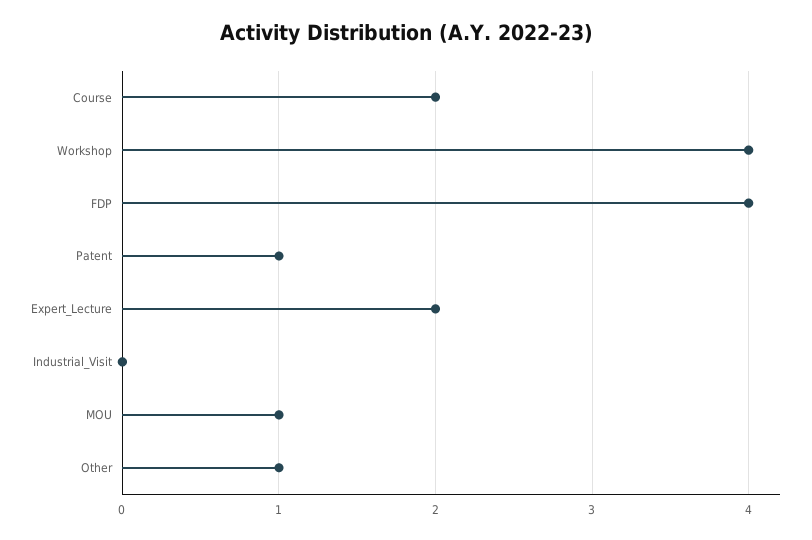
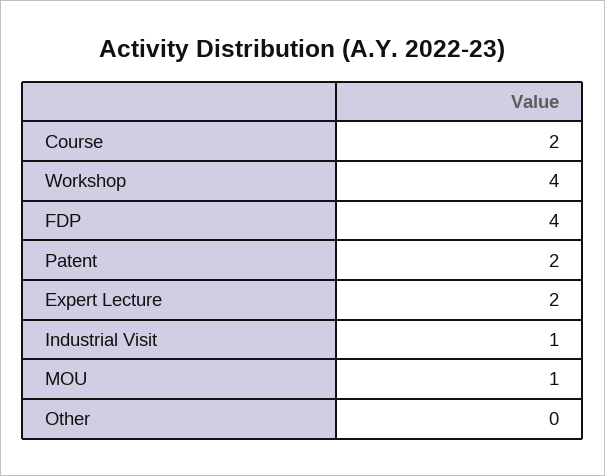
Patent: 1 -> 2
Industrial_Visit: 0 -> 1
Other: 1 -> 0

